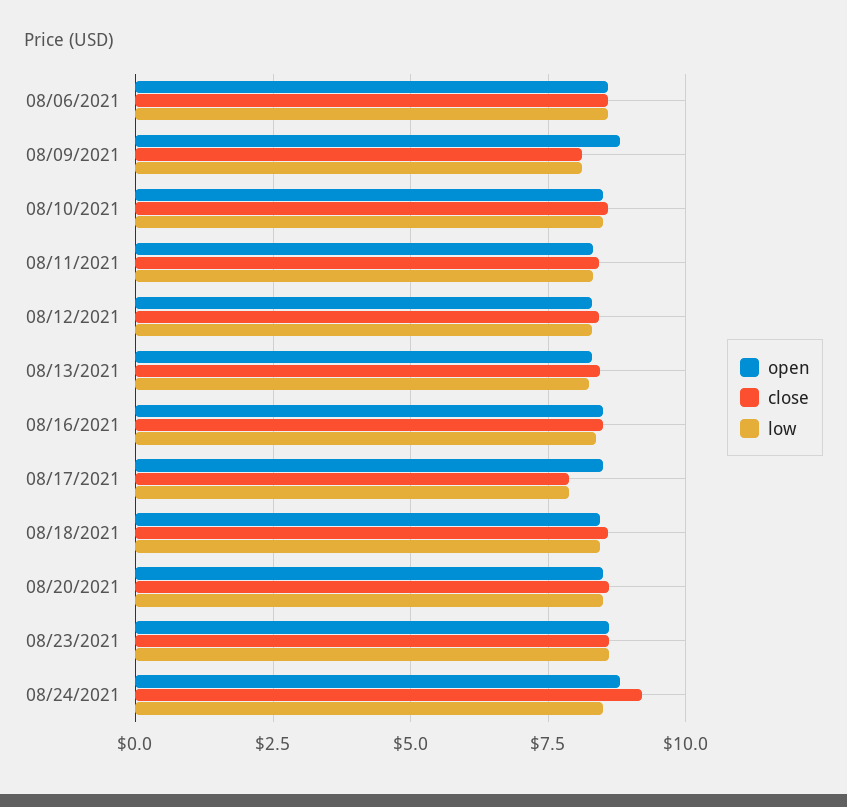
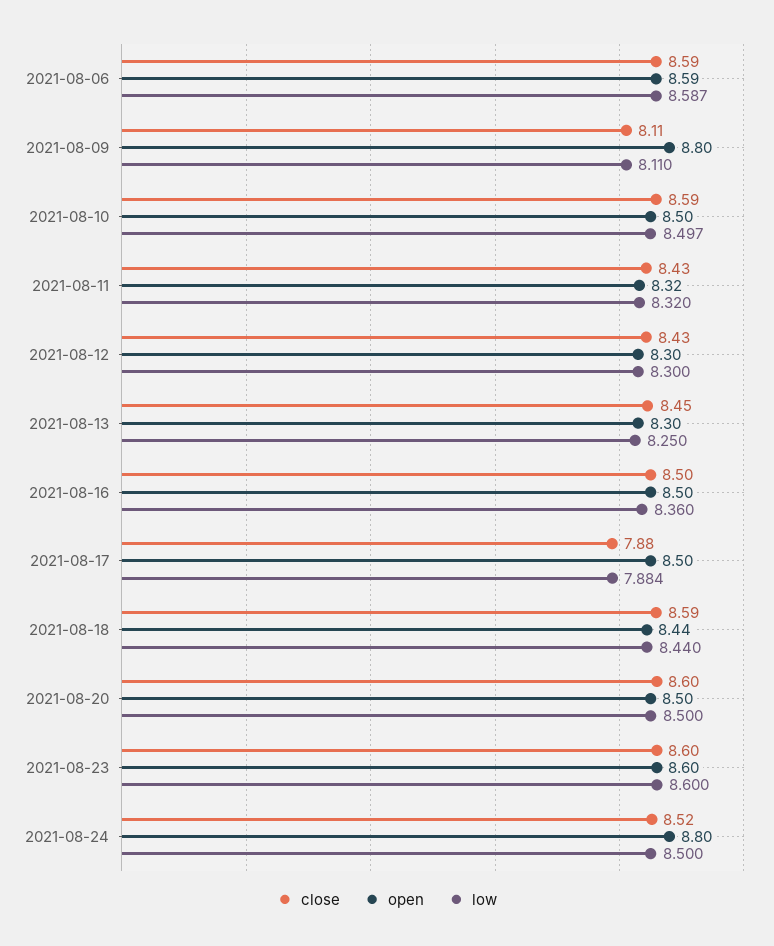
close, 08/24/2021: 9.25 -> 8.52

